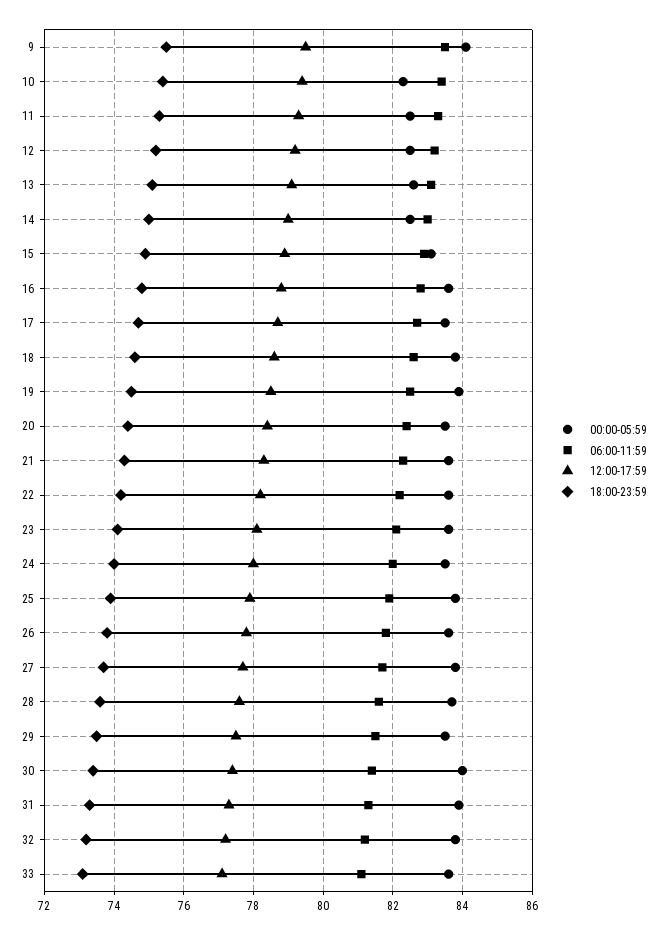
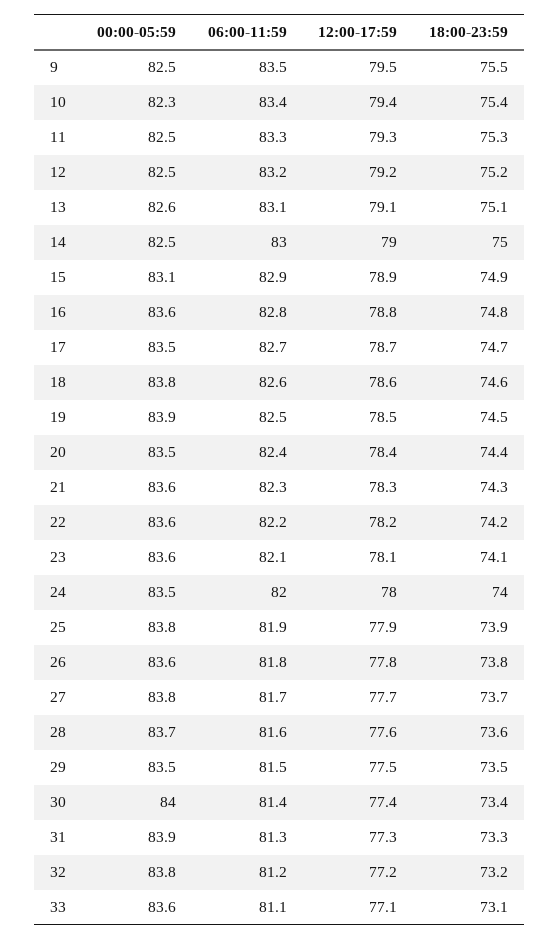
00:00-05:59, 9: 84 -> 82.5

